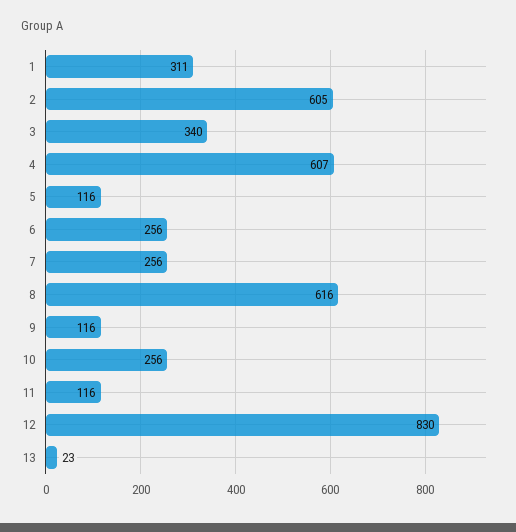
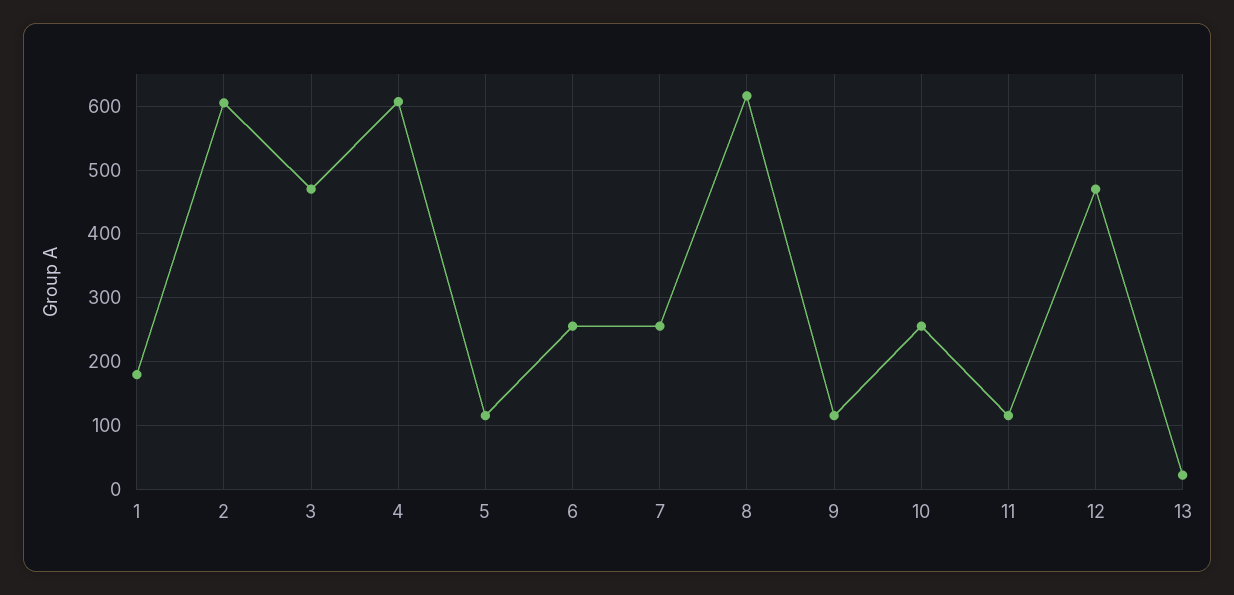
1: 311 -> 180
3: 340 -> 470
12: 830 -> 470

